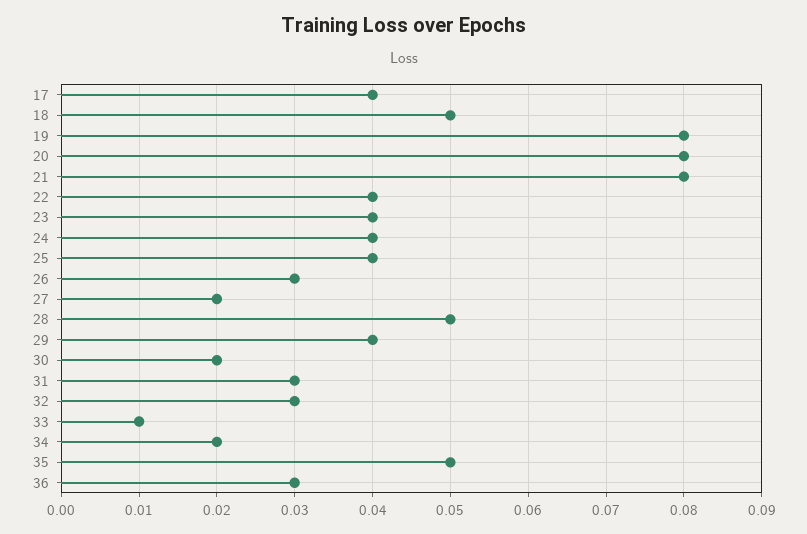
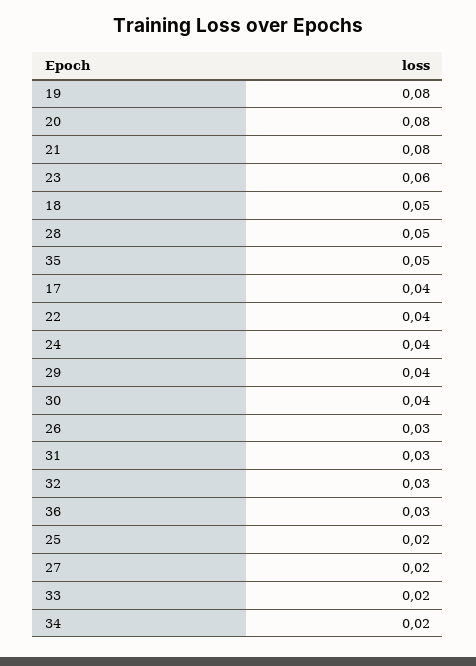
23: 0.04 -> 0.06
25: 0.04 -> 0.02
30: 0.02 -> 0.04
33: 0.01 -> 0.02

